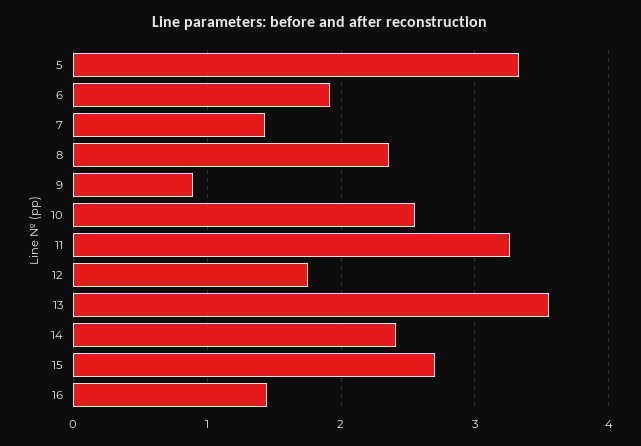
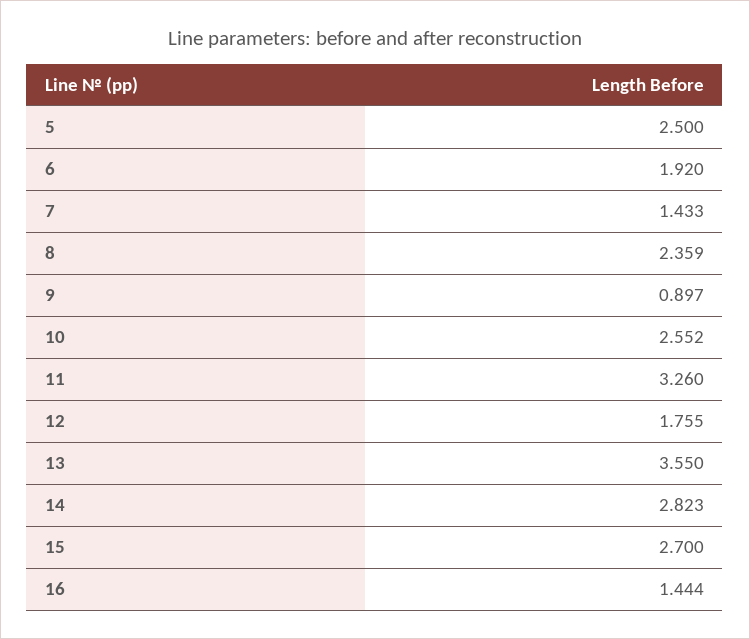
5: 3.3 -> 2.5
14: 2.4 -> 2.823

